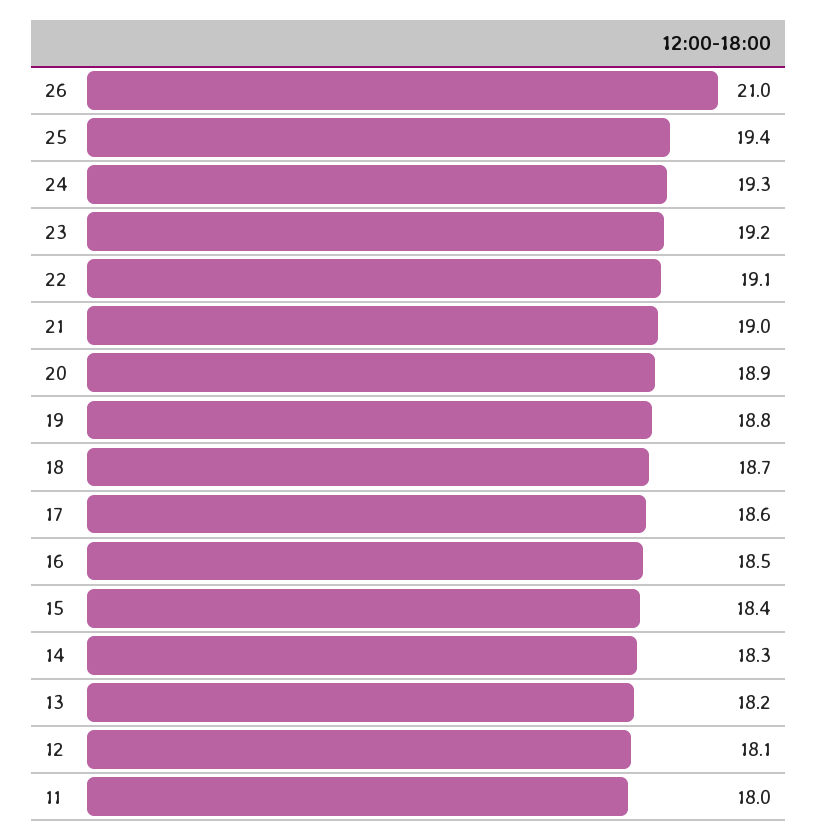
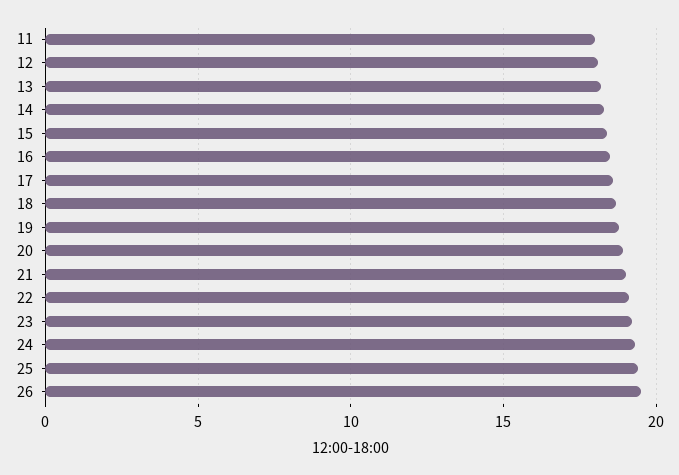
26: 21 -> 19.5

